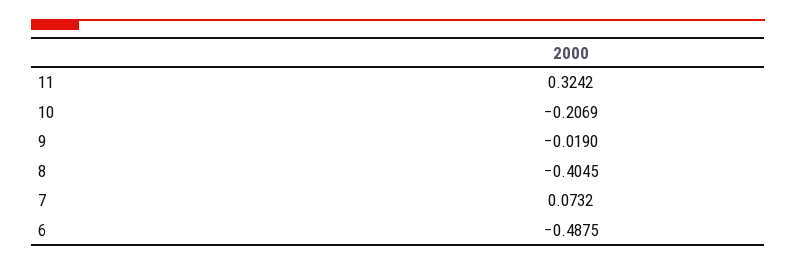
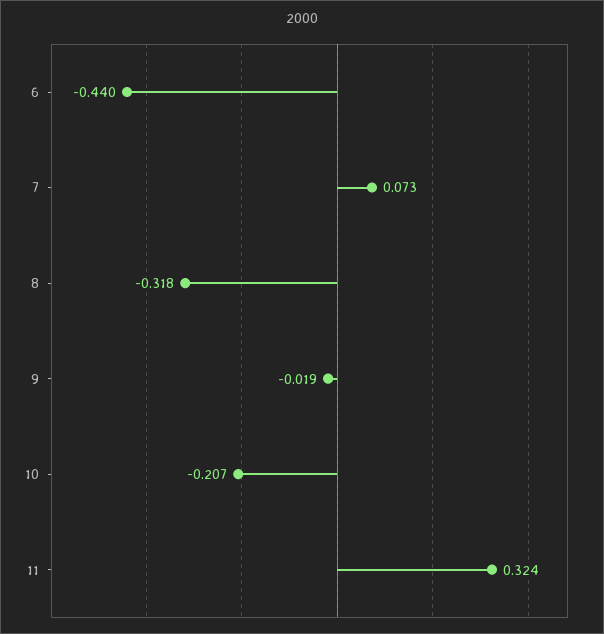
8: -0.4045 -> -0.318
6: -0.4875 -> -0.44

